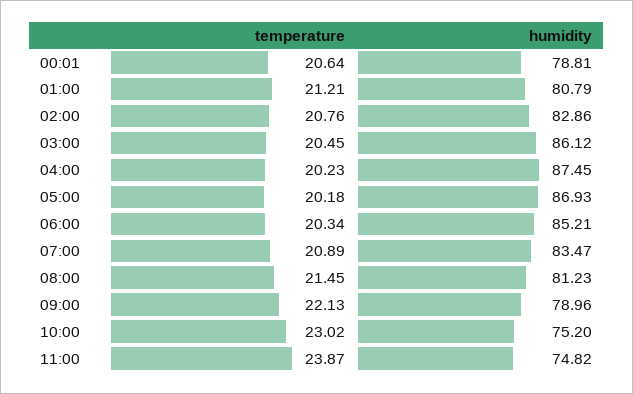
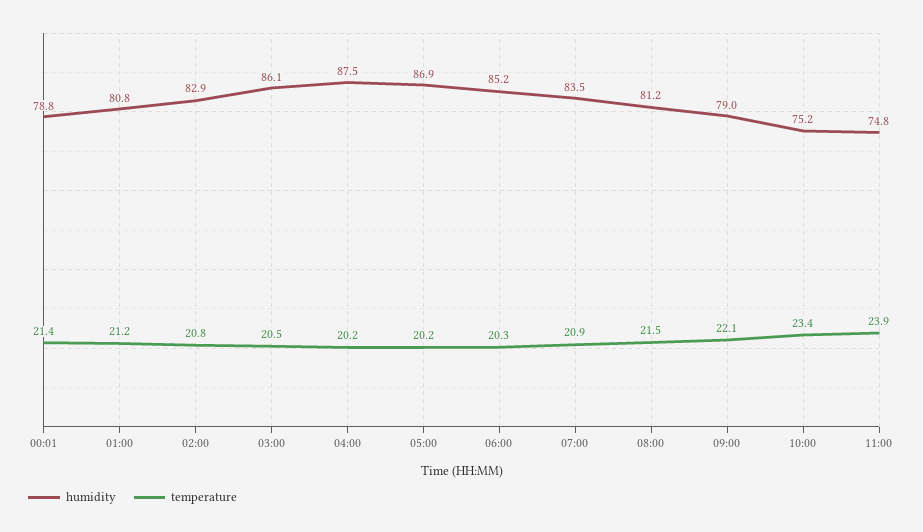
temperature, 00:01: 20.64 -> 21.4
temperature, 10:00: 23.02 -> 23.4

